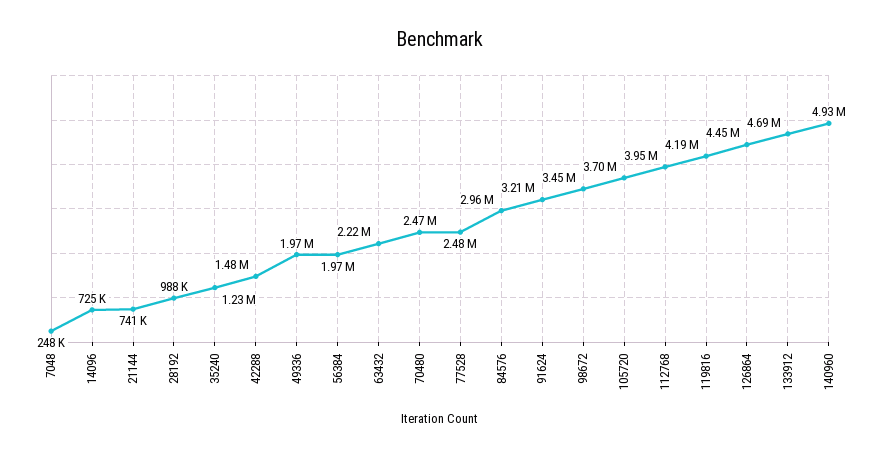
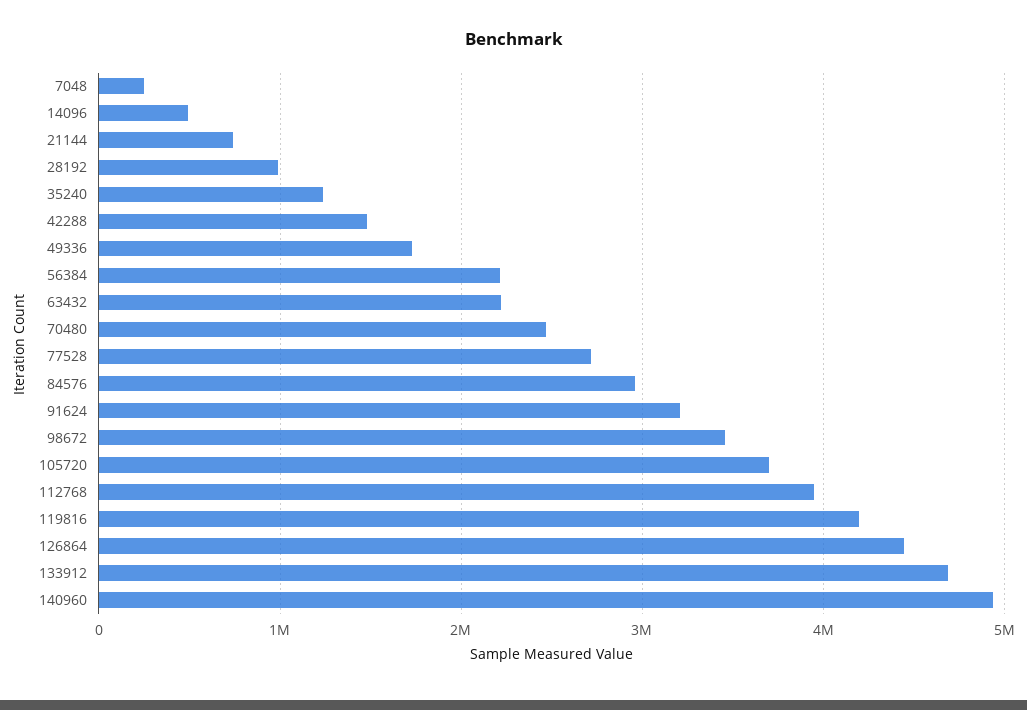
14096: 725000 -> 500000
49336: 1970000 -> 1700000
56384: 1970000 -> 2200000
77528: 2480000 -> 2700000

